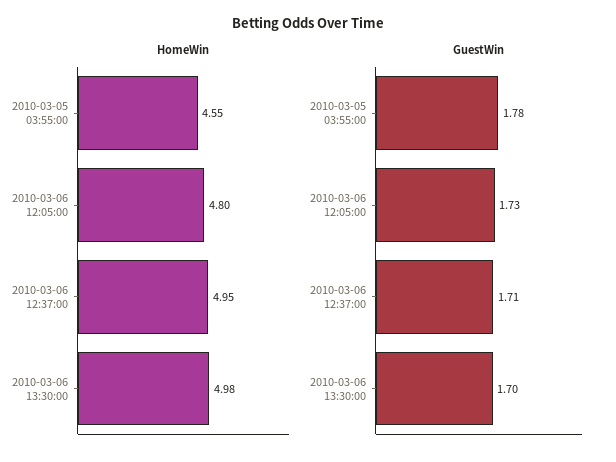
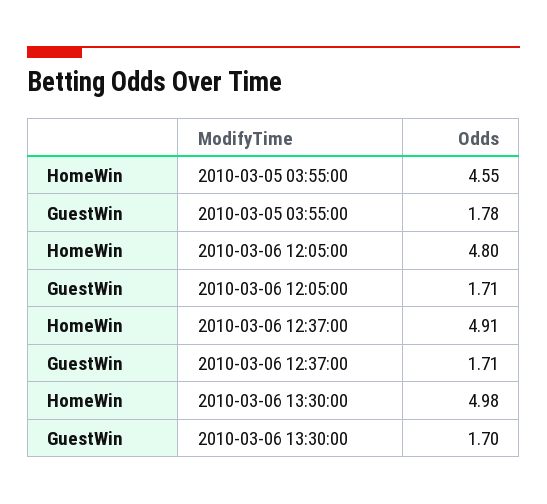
HomeWin, 2010-03-06 12:37:00: 4.95 -> 4.91
GuestWin, 2010-03-06 12:05:00: 1.73 -> 1.71

